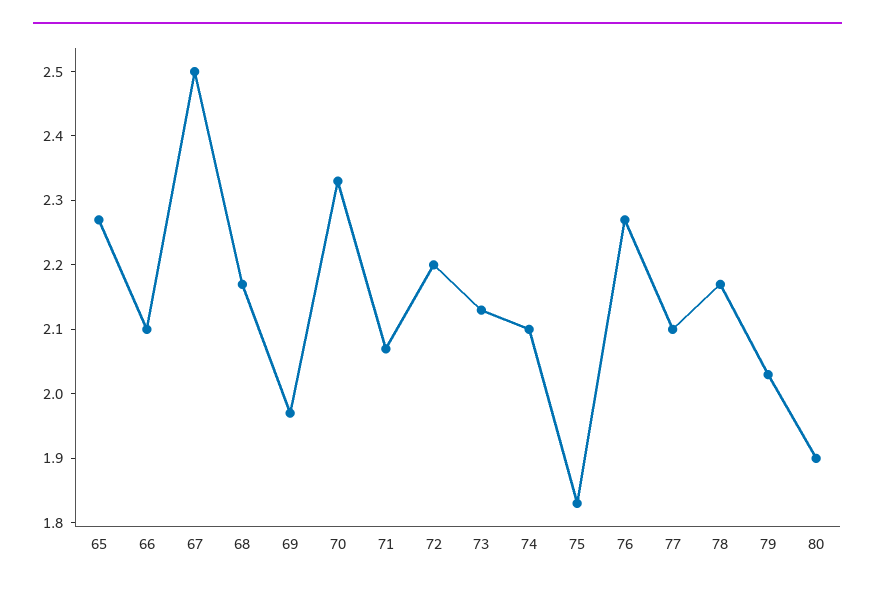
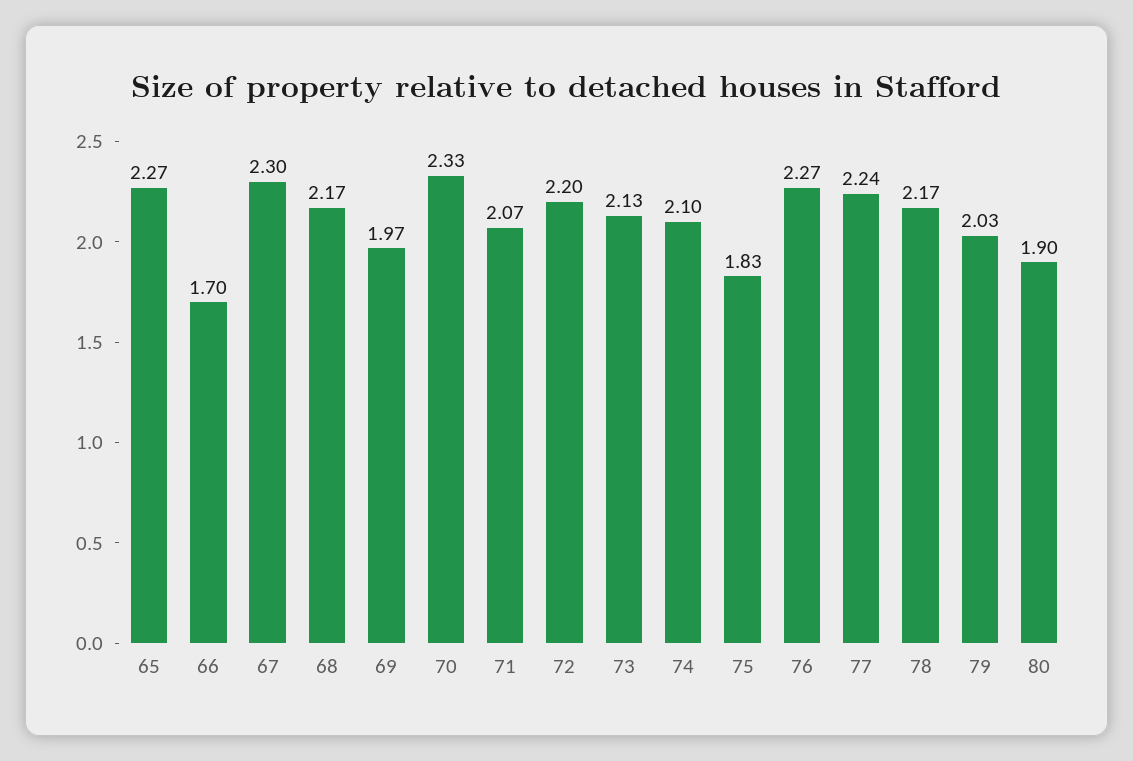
66: 2.1 -> 1.7
67: 2.5 -> 2.3
77: 2.1 -> 2.24

